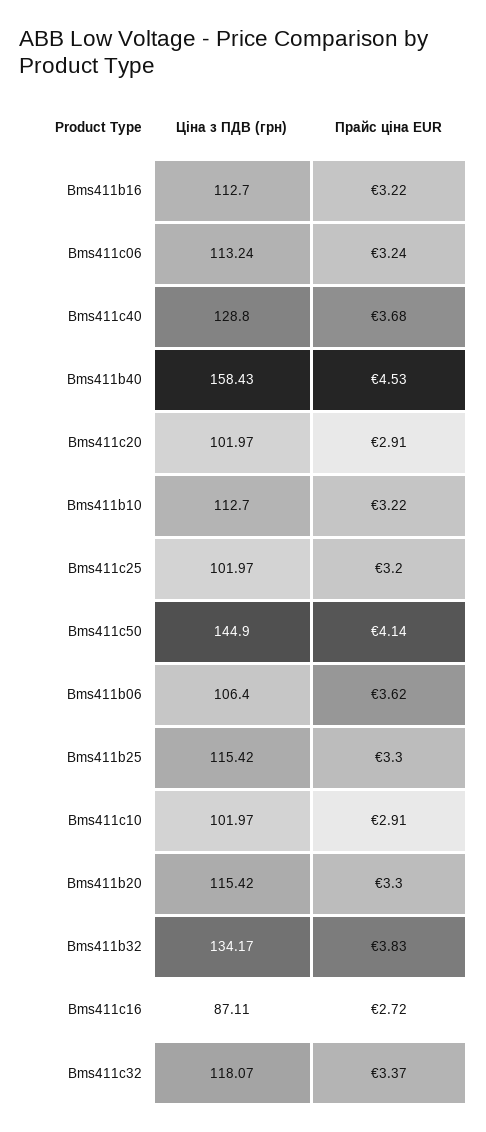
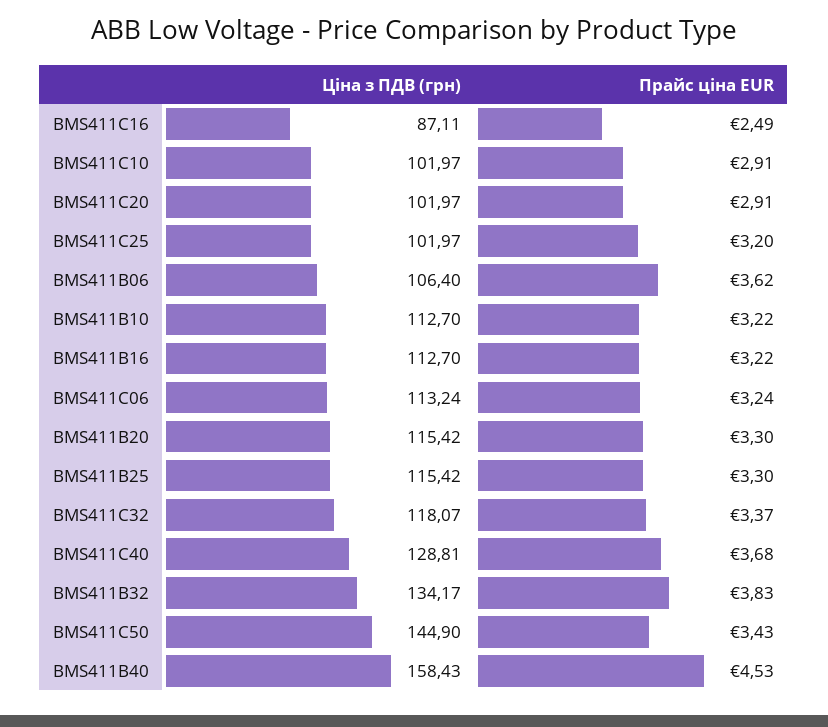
Ціна з ПДВ (грн), Bms411c40: 128.8 -> 128.81
Прайс ціна EUR, Bms411c50: 4.14 -> 3.43
Прайс ціна EUR, Bms411c16: 2.72 -> 2.49

